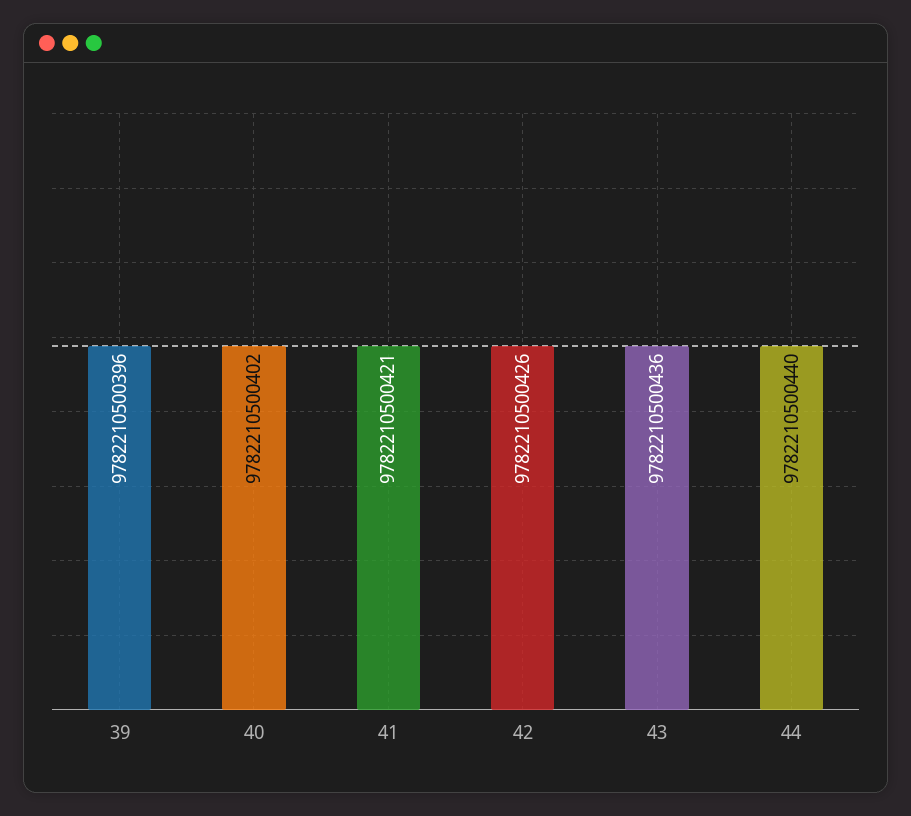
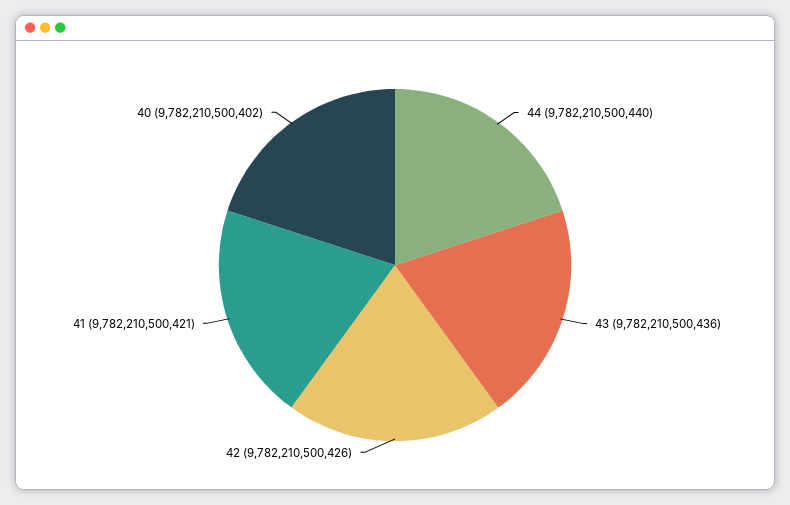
39: 9782210500396 -> none

